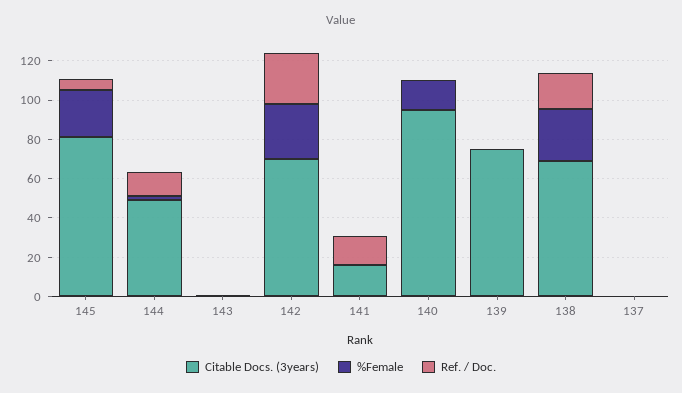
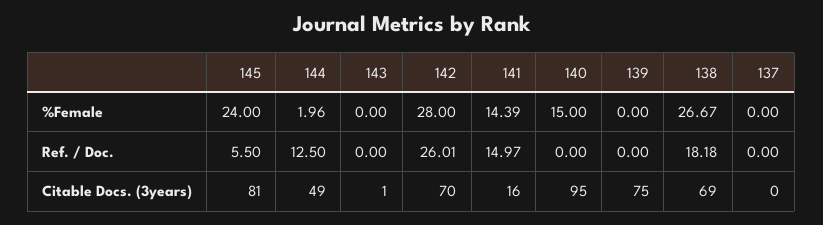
%Female, 141: 0 -> 14.39

